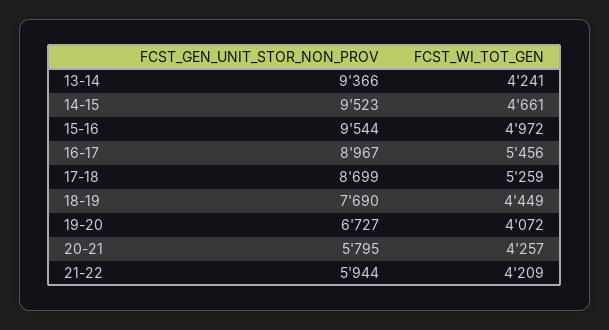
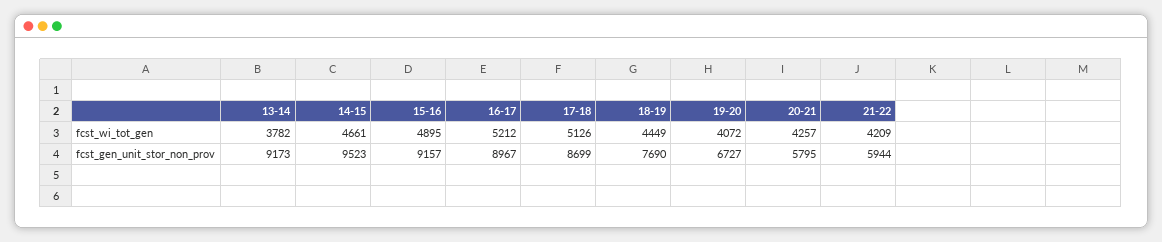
FCST_GEN_UNIT_STOR_NON_PROV, 13-14: 9366 -> 9173
FCST_WI_TOT_GEN, 13-14: 4241 -> 3782
FCST_GEN_UNIT_STOR_NON_PROV, 15-16: 9544 -> 9157
FCST_WI_TOT_GEN, 15-16: 4972 -> 4895
FCST_WI_TOT_GEN, 16-17: 5456 -> 5212
FCST_WI_TOT_GEN, 17-18: 5259 -> 5126

